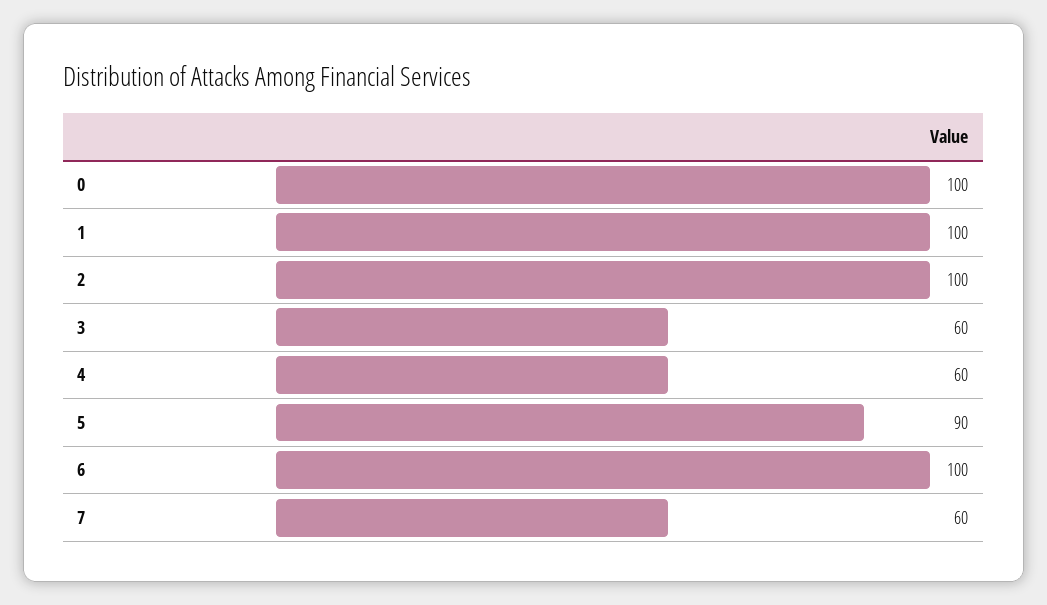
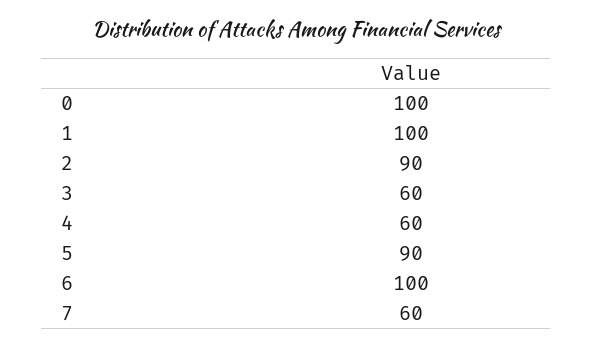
2: 100 -> 90

